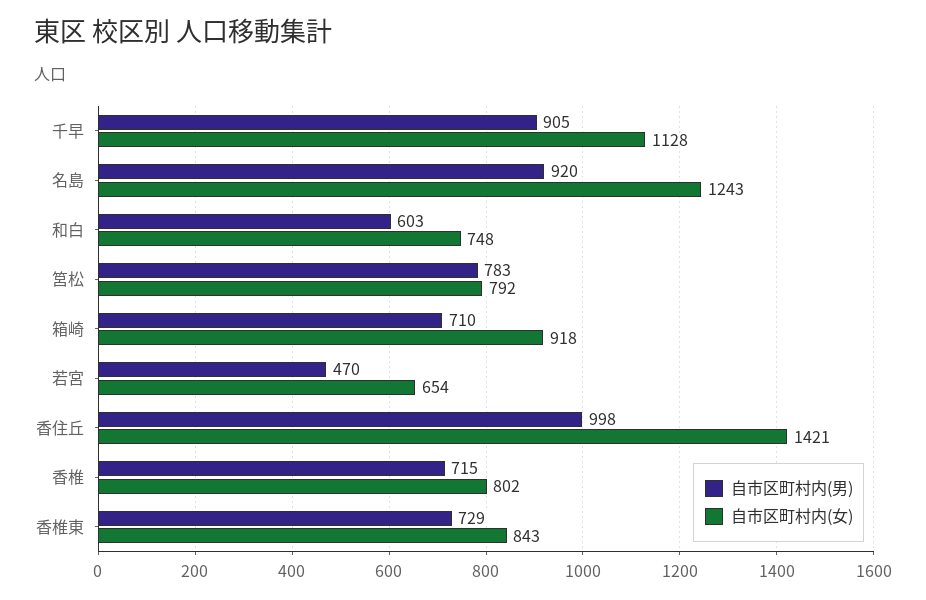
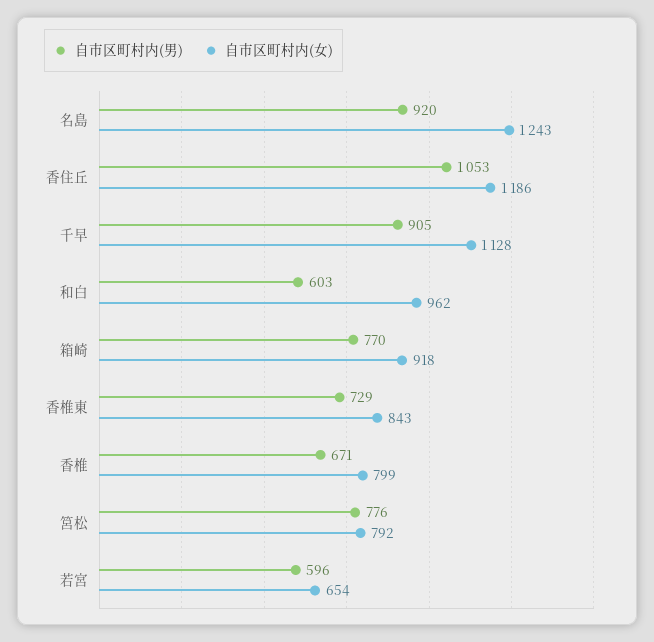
自市区町村内(女), 和白: 748 -> 962
自市区町村内(男), 筥松: 783 -> 776
自市区町村内(男), 箱崎: 710 -> 770
自市区町村内(男), 若宮: 470 -> 596
自市区町村内(男), 香住丘: 998 -> 1053
自市区町村内(女), 香住丘: 1421 -> 1186
自市区町村内(男), 香椎: 715 -> 671
自市区町村内(女), 香椎: 802 -> 799

